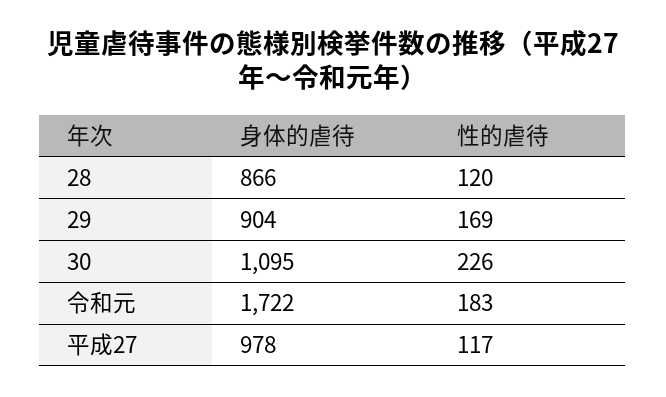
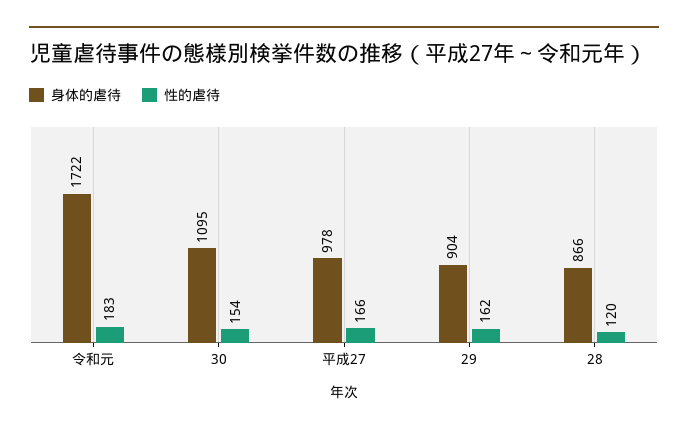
性的虐待, 29: 169 -> 162
性的虐待, 30: 226 -> 154
性的虐待, 平成27: 117 -> 166

